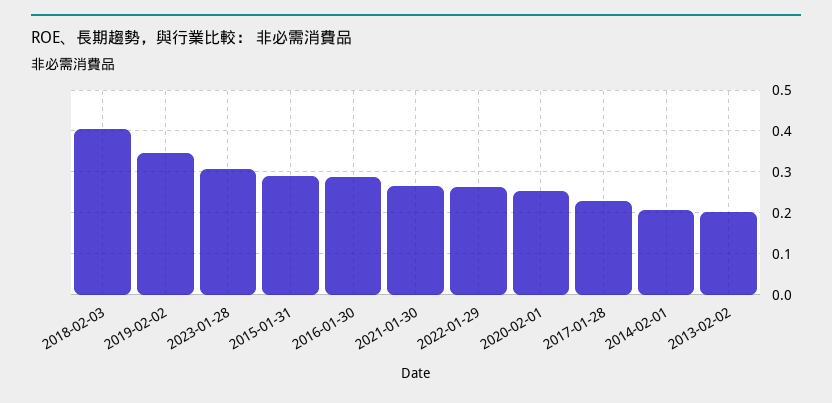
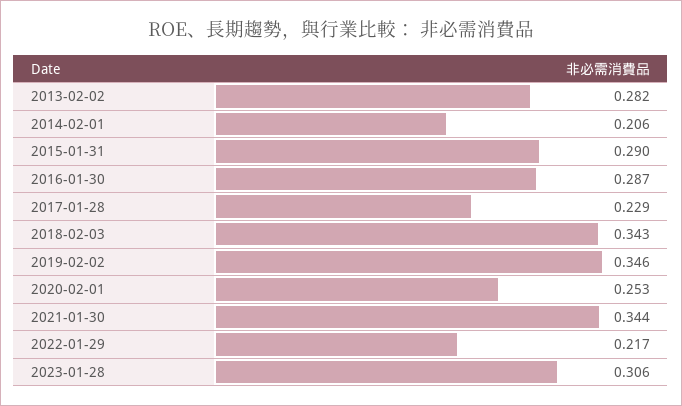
2018-02-03: 0.4 -> 0.343
2021-01-30: 0.26 -> 0.344
2022-01-29: 0.26 -> 0.217
2013-02-02: 0.2 -> 0.282

